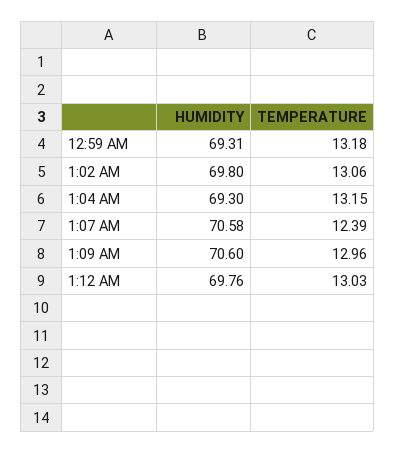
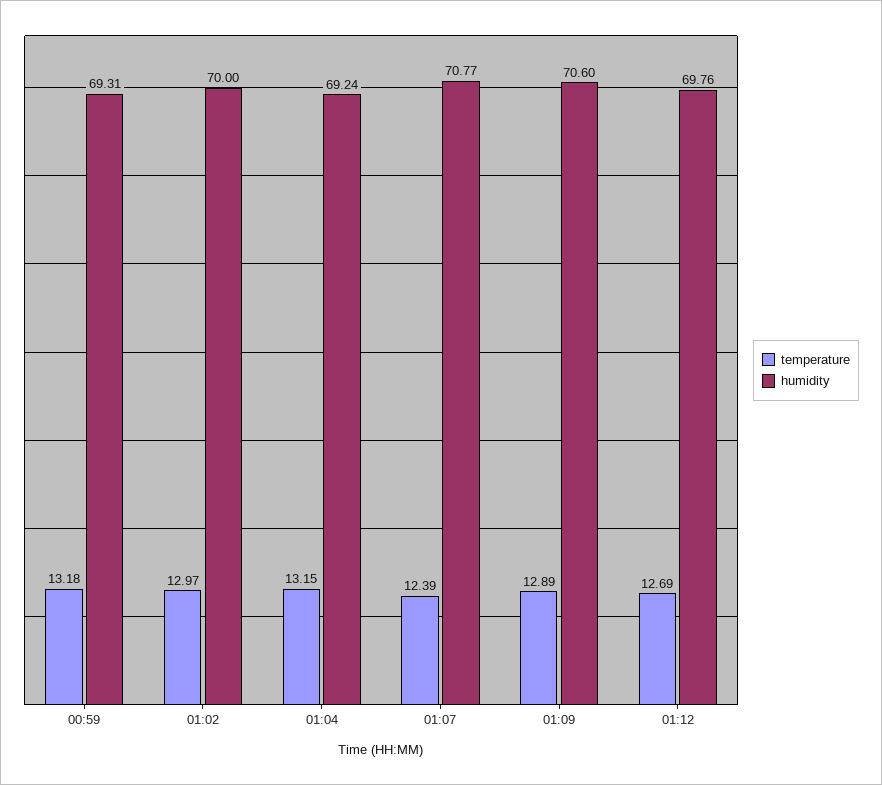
HUMIDITY, 1:02 AM: 69.8 -> 70
TEMPERATURE, 1:02 AM: 13.06 -> 12.97
HUMIDITY, 1:04 AM: 69.3 -> 69.24
HUMIDITY, 1:07 AM: 70.58 -> 70.77
TEMPERATURE, 1:09 AM: 12.96 -> 12.89
TEMPERATURE, 1:12 AM: 13.03 -> 12.69

